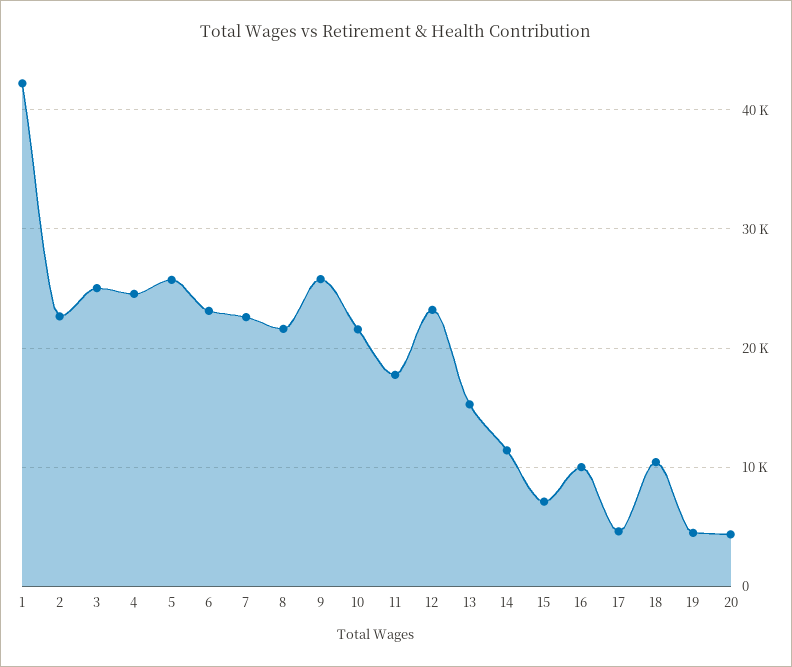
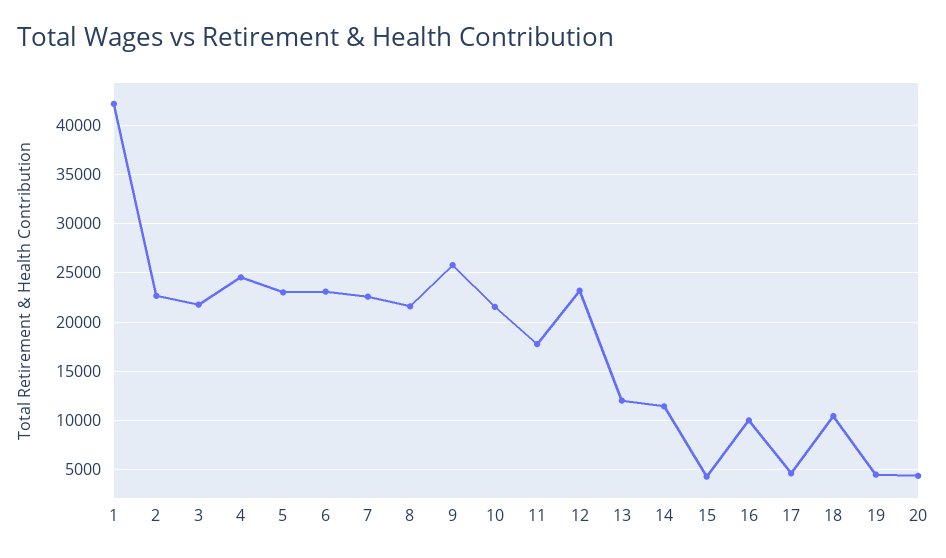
3: 25000 -> 22000
5: 26000 -> 23000
13: 15000 -> 12000
15: 7000 -> 4000

